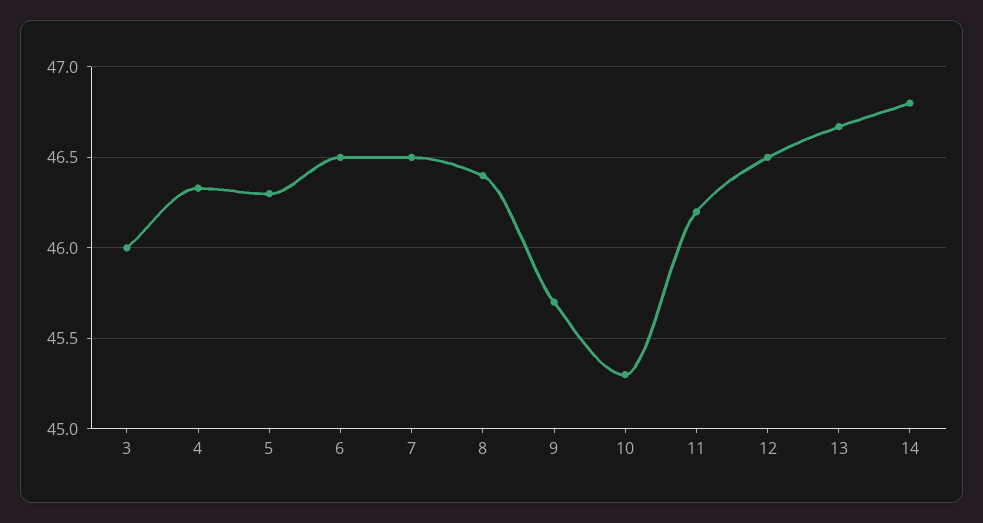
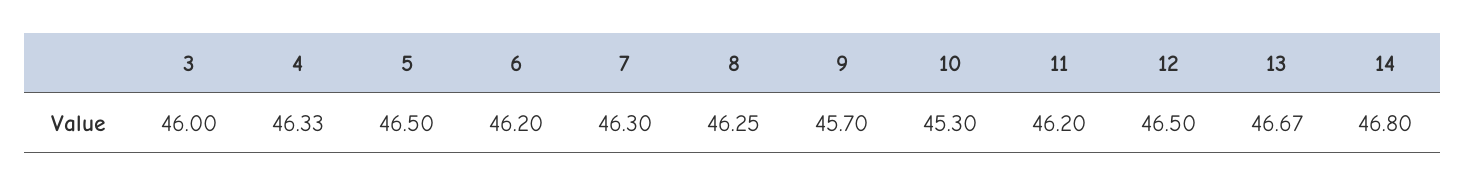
5: 46.3 -> 46.5
6: 46.5 -> 46.2
7: 46.5 -> 46.3
8: 46.4 -> 46.25

